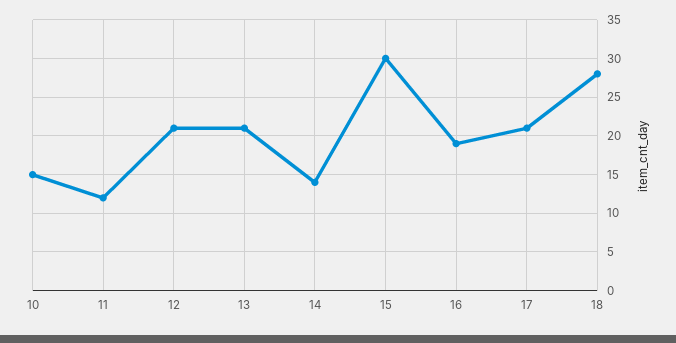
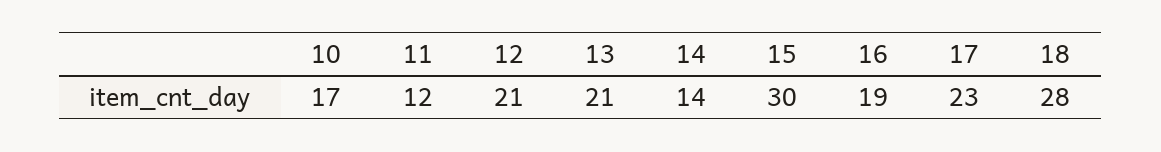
10: 15 -> 17
17: 21 -> 23

